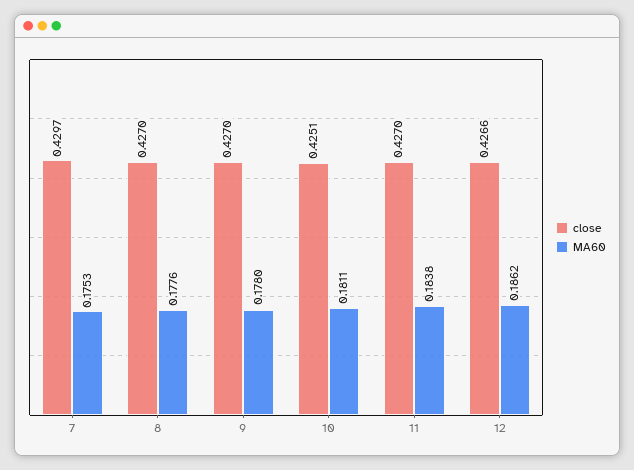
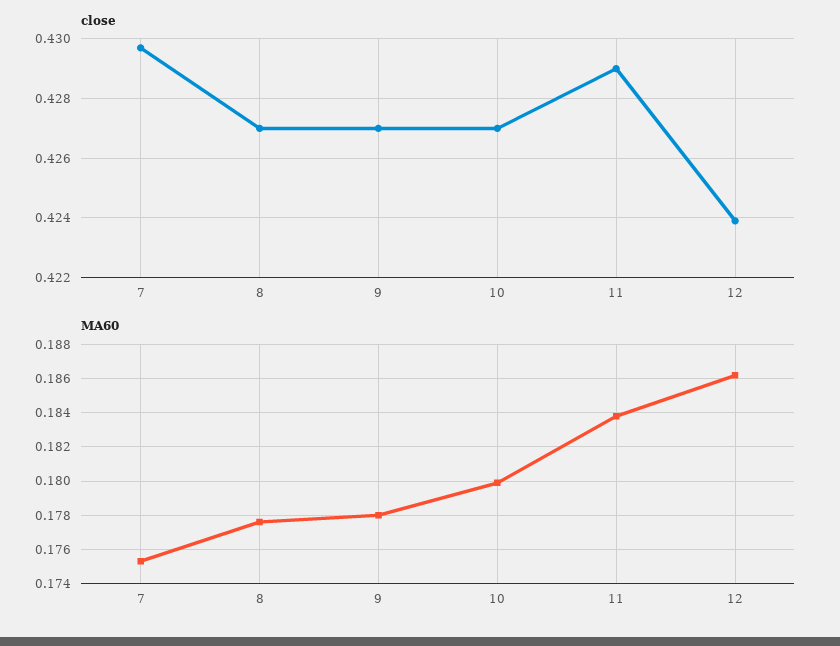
close, 10: 0.4251 -> 0.427
MA60, 10: 0.1811 -> 0.18
close, 11: 0.427 -> 0.429
close, 12: 0.4266 -> 0.424

